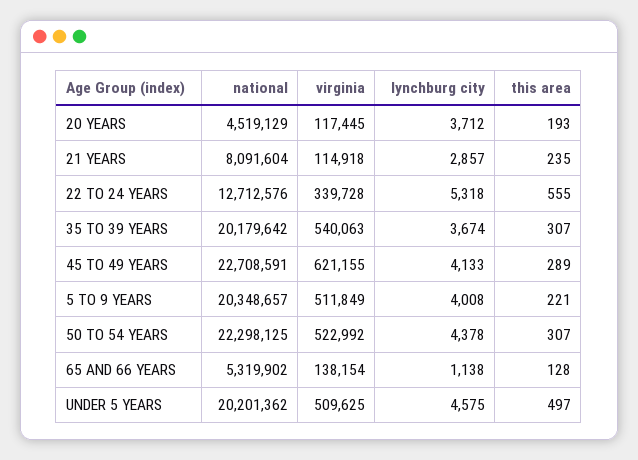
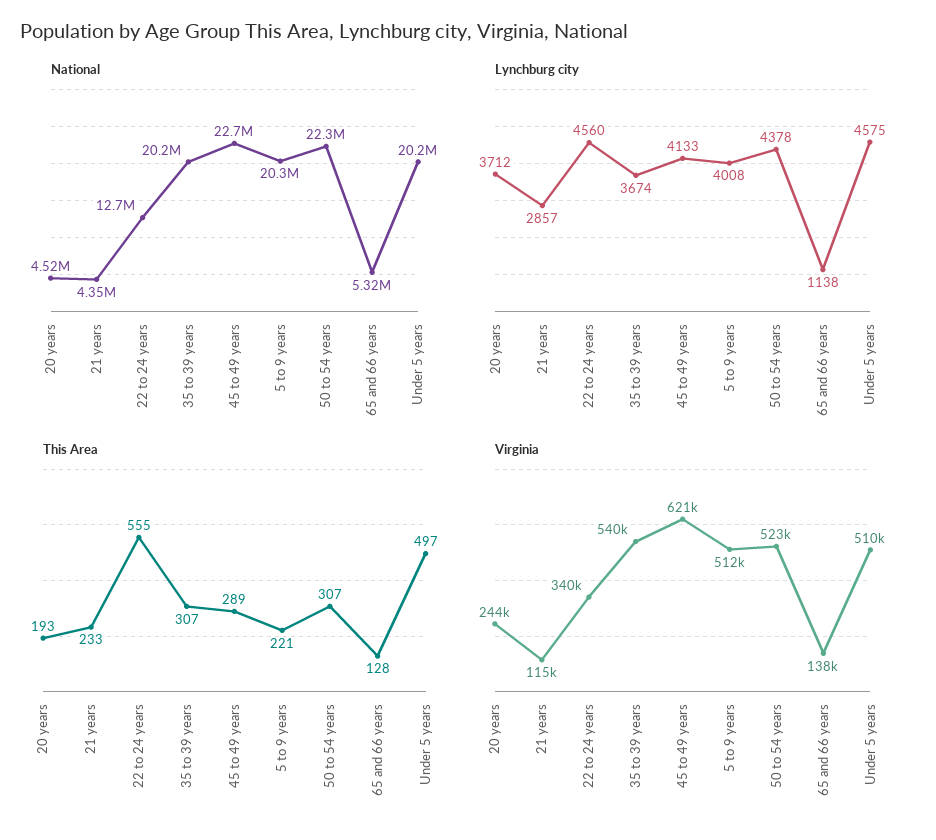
virginia, 20 YEARS: 117445 -> 244000
national, 21 YEARS: 8091604 -> 4350000
this area, 21 YEARS: 235 -> 233
lynchburg city, 22 TO 24 YEARS: 5318 -> 4560

